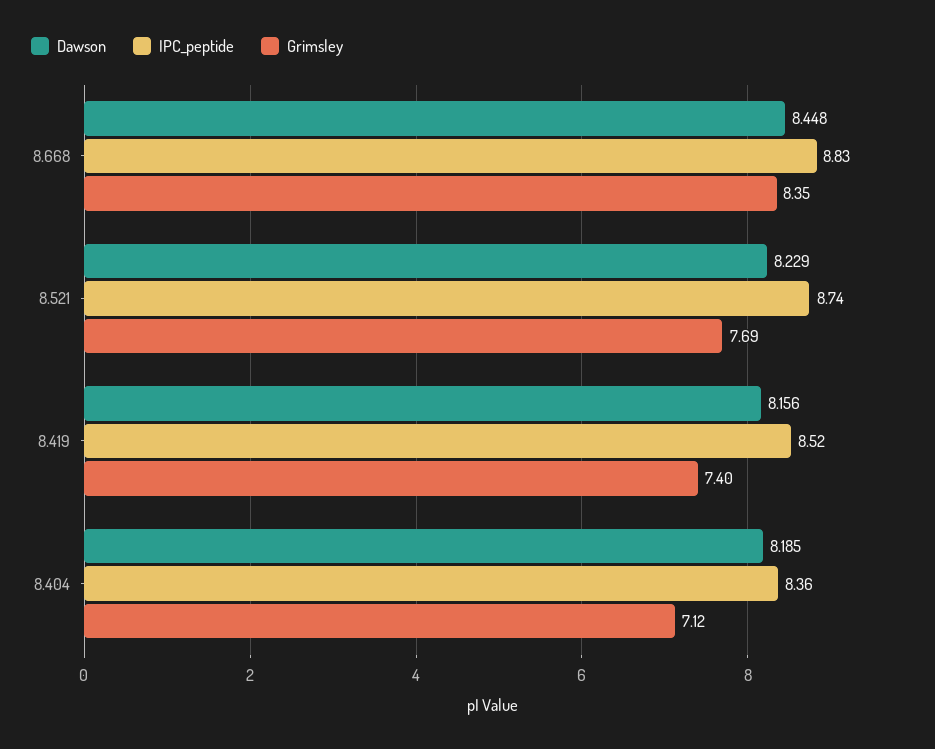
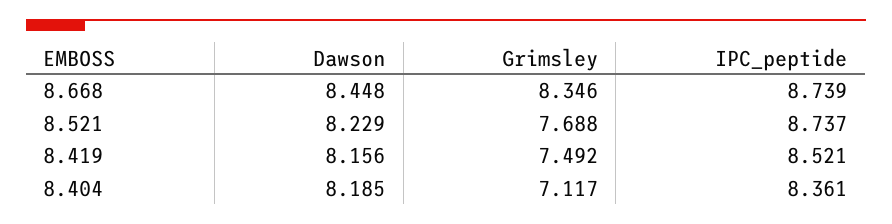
IPC_peptide, 8.668: 8.83 -> 8.739
Grimsley, 8.419: 7.4 -> 7.492

